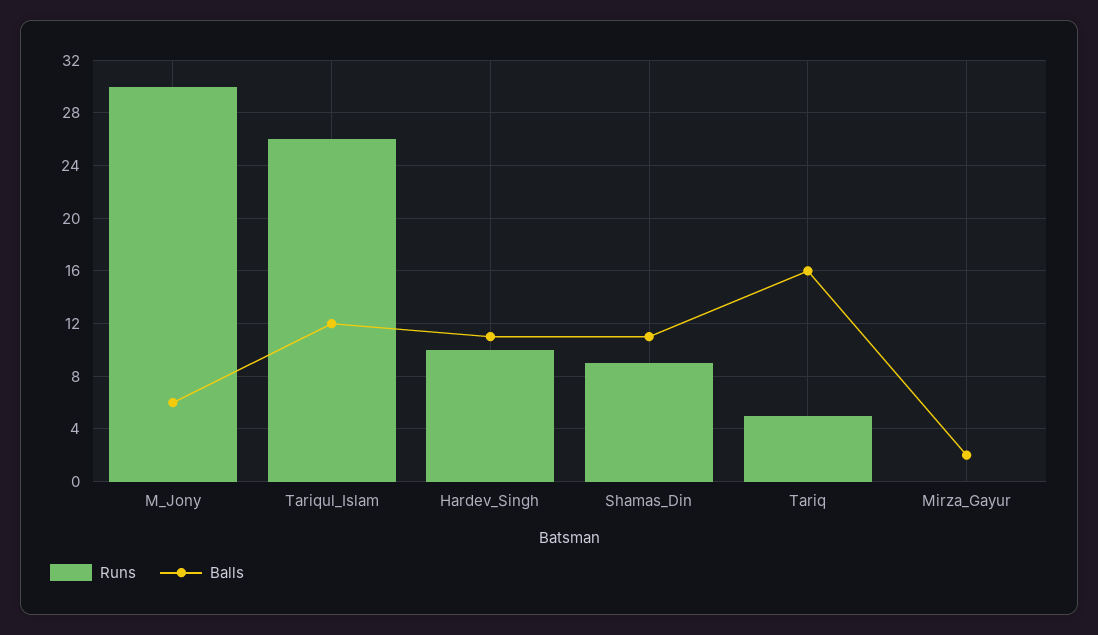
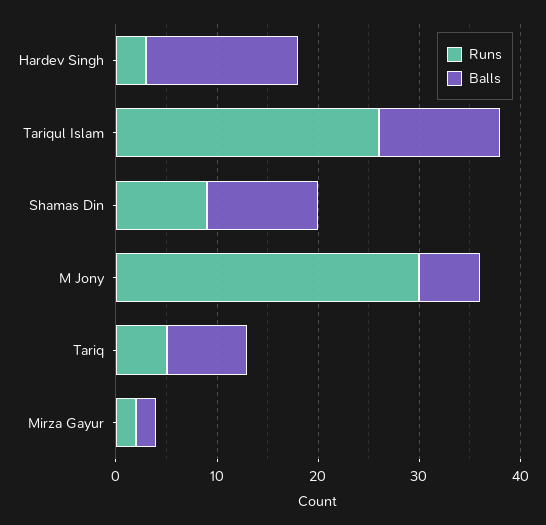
Runs, Hardev_Singh: 10 -> 3
Balls, Hardev_Singh: 11 -> 15
Balls, Tariq: 16 -> 8
Runs, Mirza_Gayur: 0 -> 2

